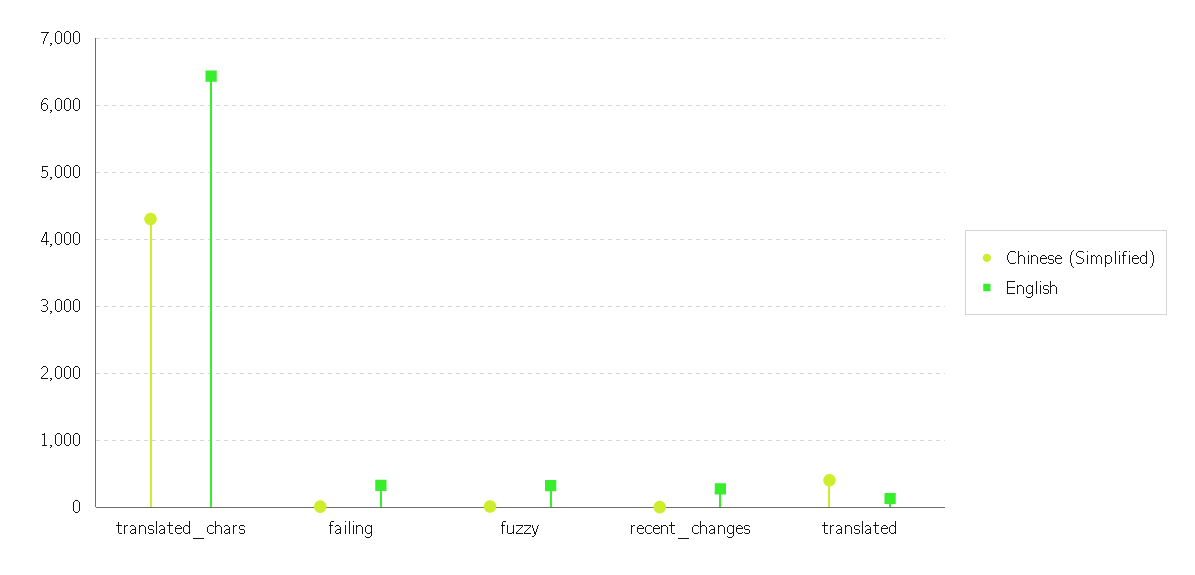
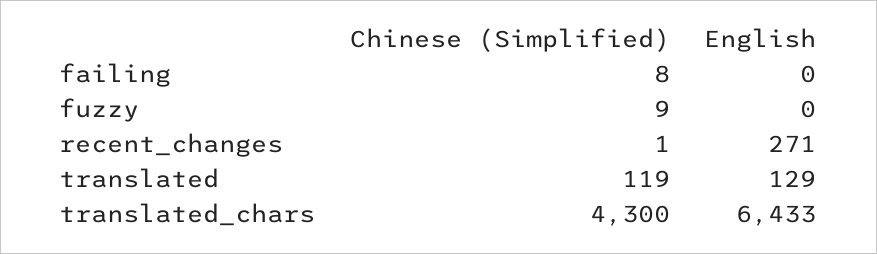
English, failing: 300 -> 0
English, fuzzy: 300 -> 0
Chinese (Simplified), translated: 400 -> 119

